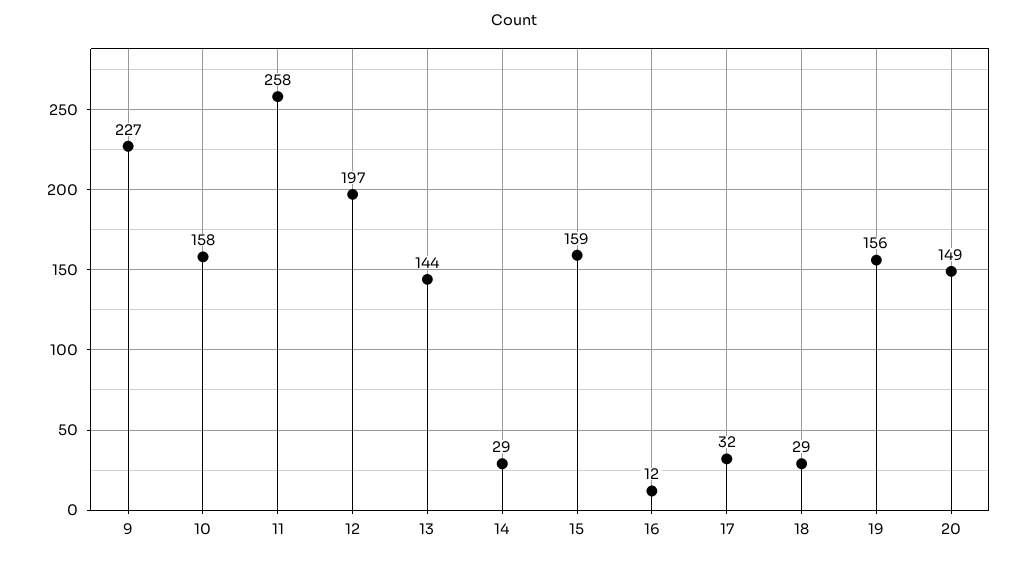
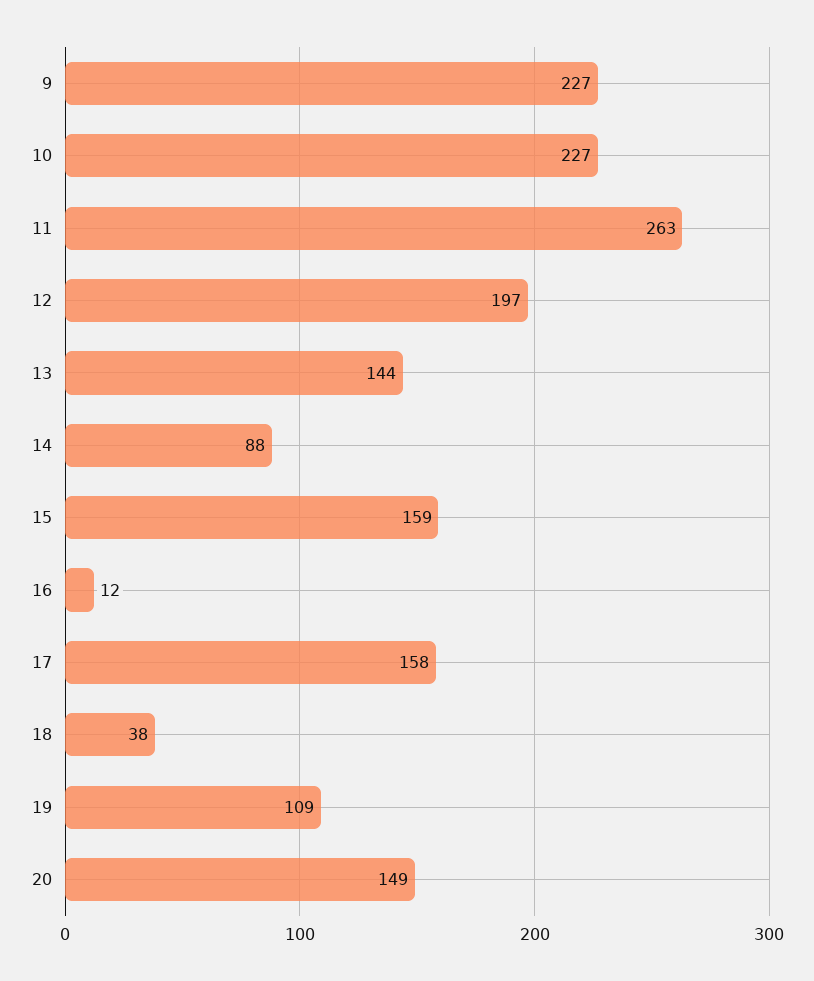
10: 158 -> 227
11: 258 -> 263
14: 29 -> 88
17: 32 -> 158
18: 29 -> 38
19: 156 -> 109

